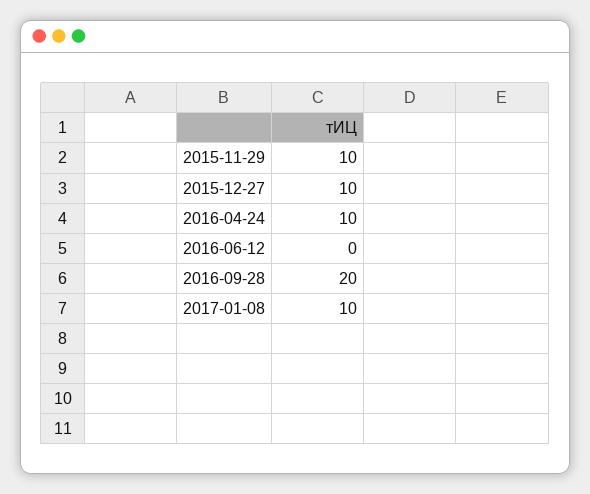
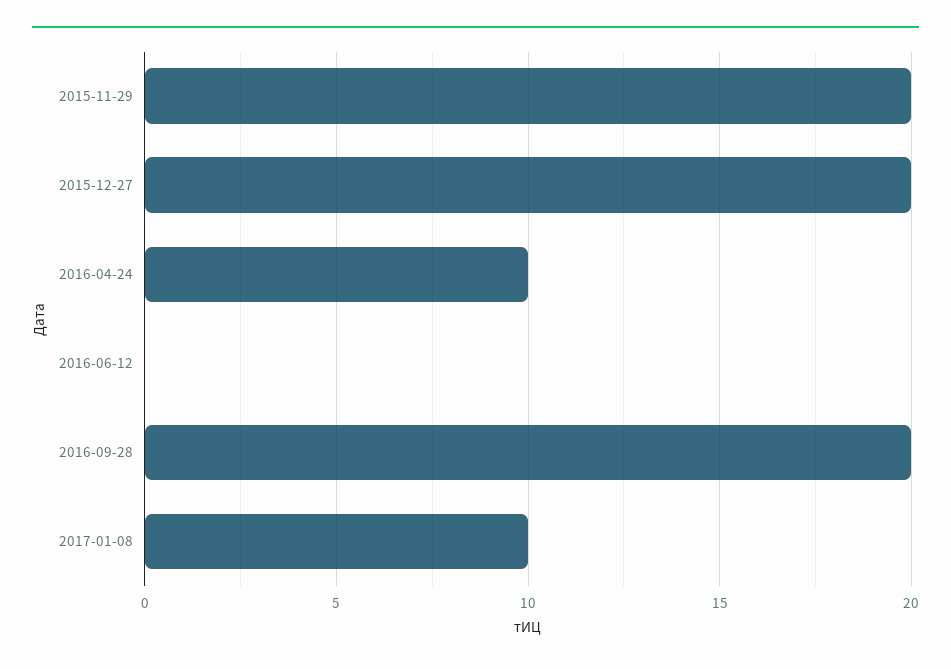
2015-11-29: 10 -> 20
2015-12-27: 10 -> 20

